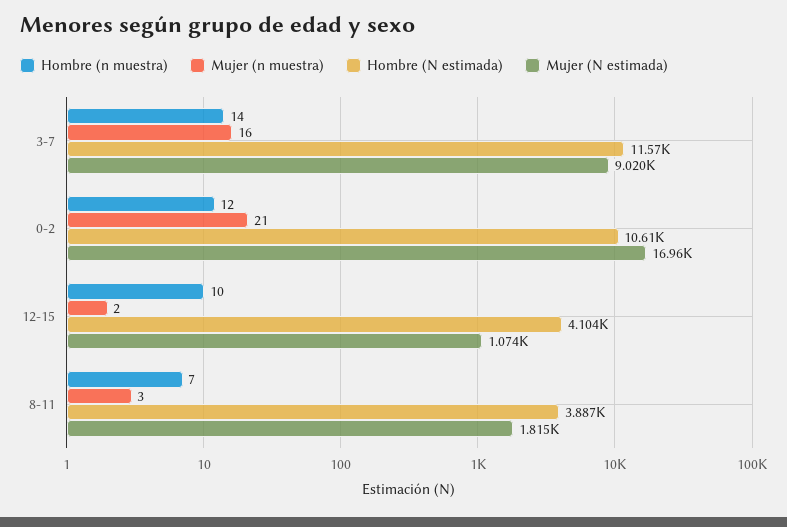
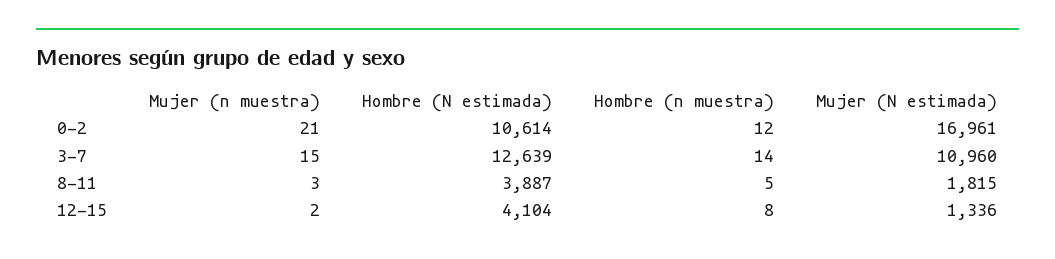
Mujer (n muestra), 3-7: 16 -> 15
Hombre (N estimada), 3-7: 11570 -> 12639
Mujer (N estimada), 3-7: 9020 -> 10960
Hombre (n muestra), 12-15: 10 -> 8
Mujer (N estimada), 12-15: 1074 -> 1336
Hombre (n muestra), 8-11: 7 -> 5

